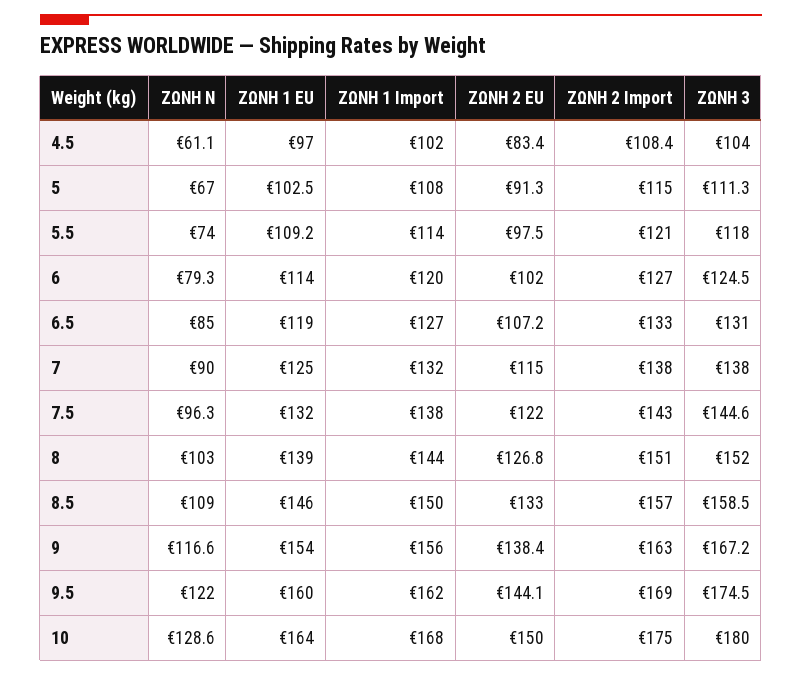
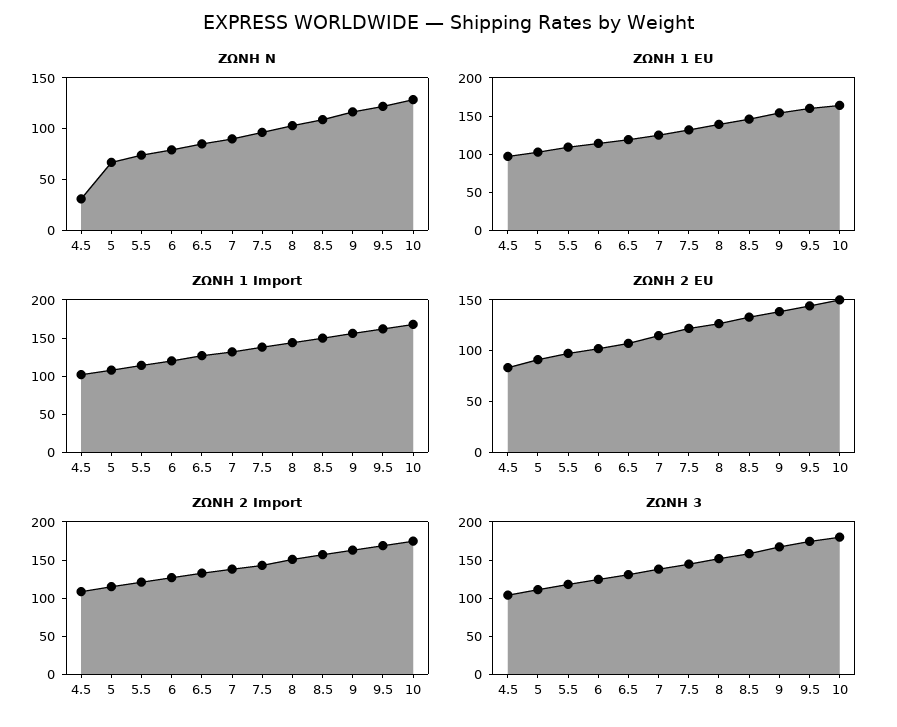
ΖΩΝΗ Ν, 4.5: 61.1 -> 30

